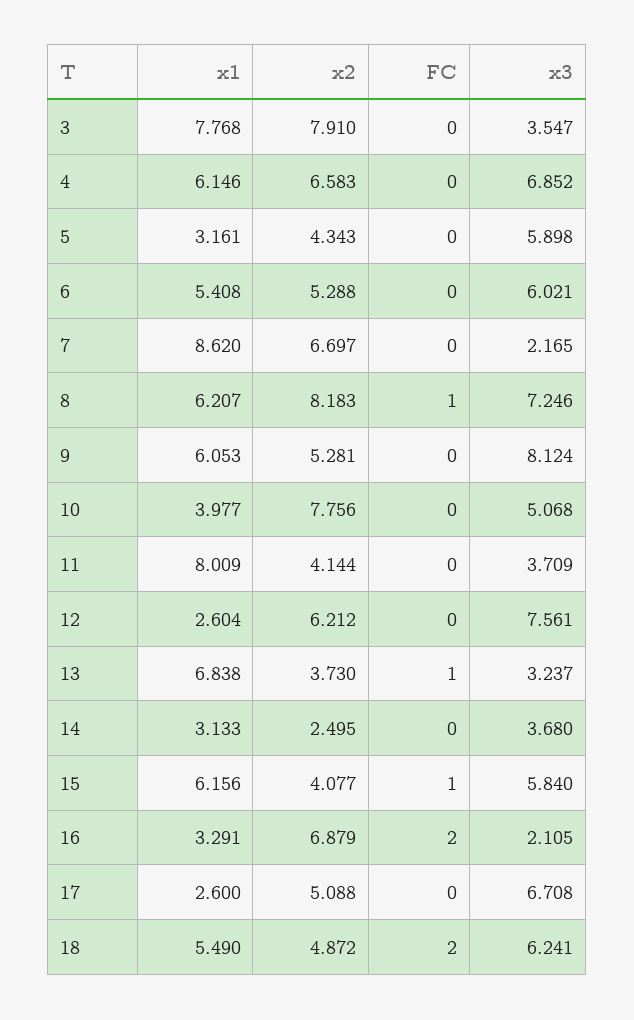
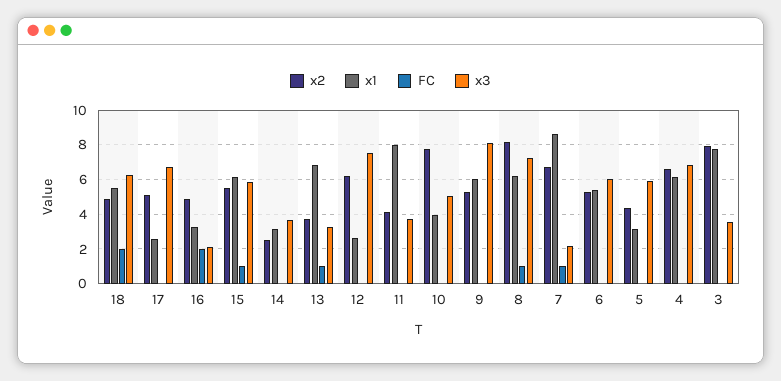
FC, 7: 0 -> 1
x2, 15: 4.077 -> 5.5
x2, 16: 6.879 -> 5

